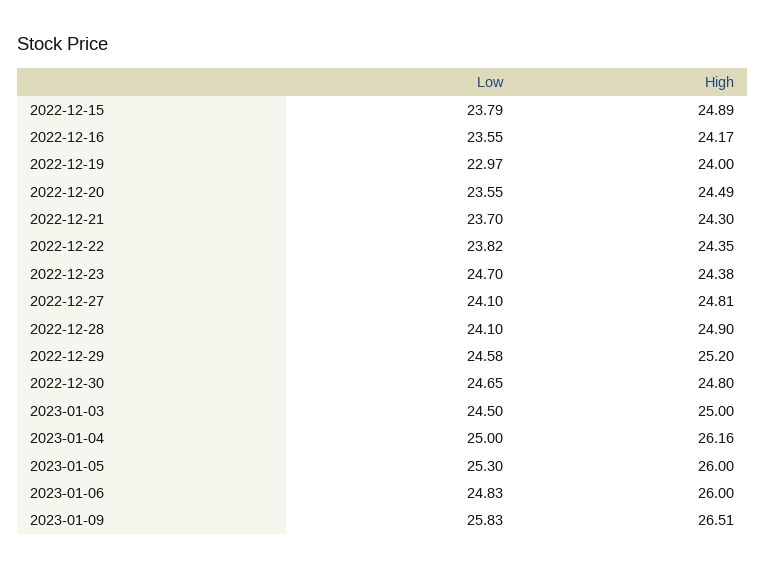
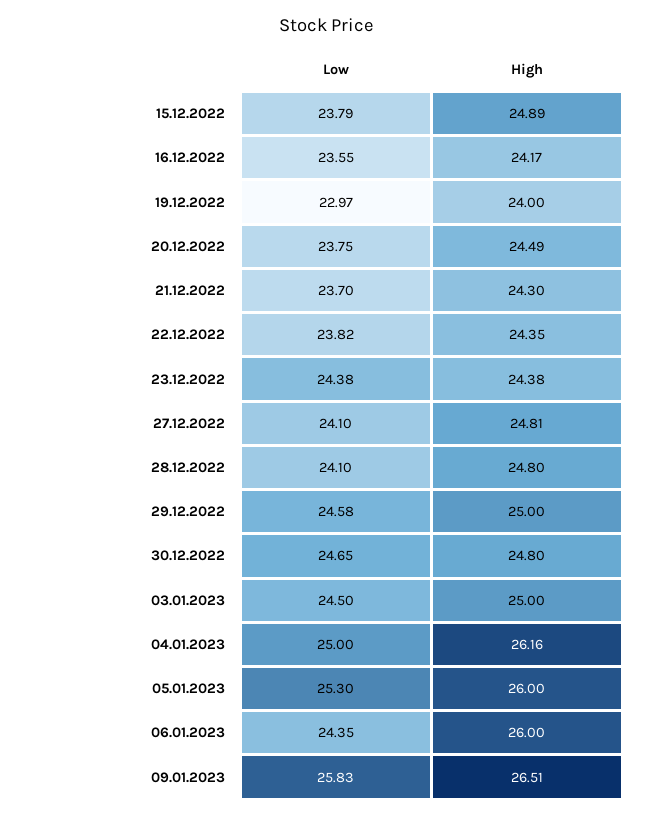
Low, 2022-12-20: 23.55 -> 23.75
Low, 2022-12-23: 24.7 -> 24.38
High, 2022-12-28: 24.9 -> 24.8
High, 2022-12-29: 25.2 -> 25
Low, 2023-01-06: 24.83 -> 24.35

